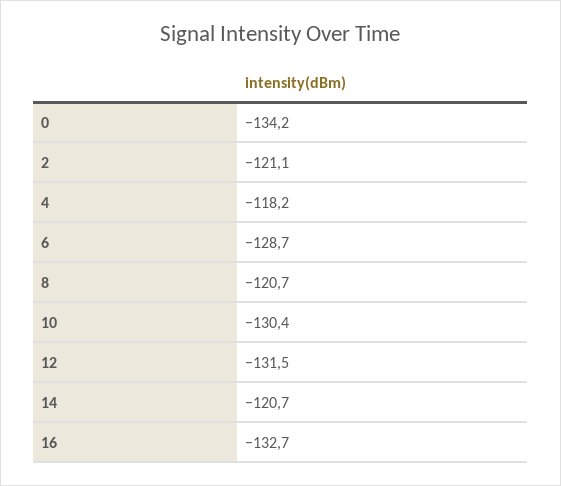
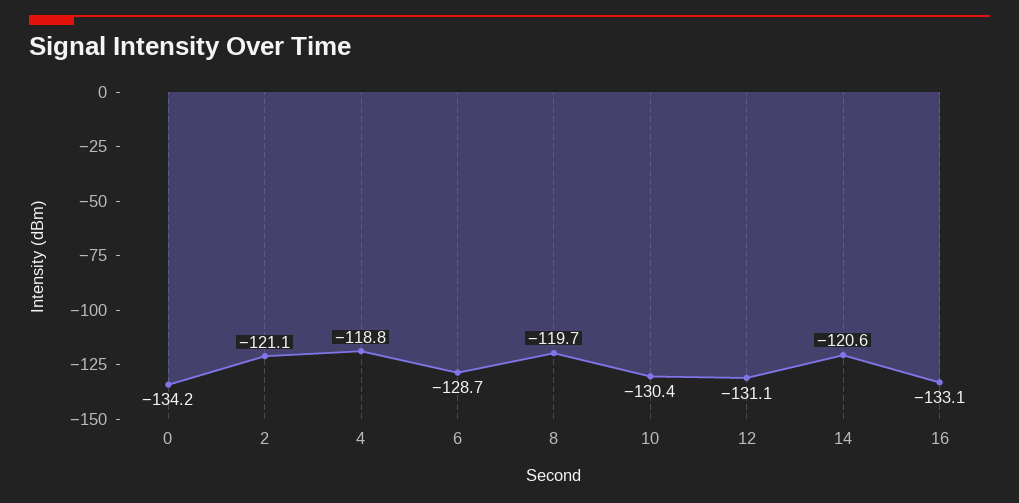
4: -118.2 -> -118.8
8: -120.7 -> -119.7
12: -131.5 -> -131.1
14: -120.7 -> -120.6
16: -132.7 -> -133.1

